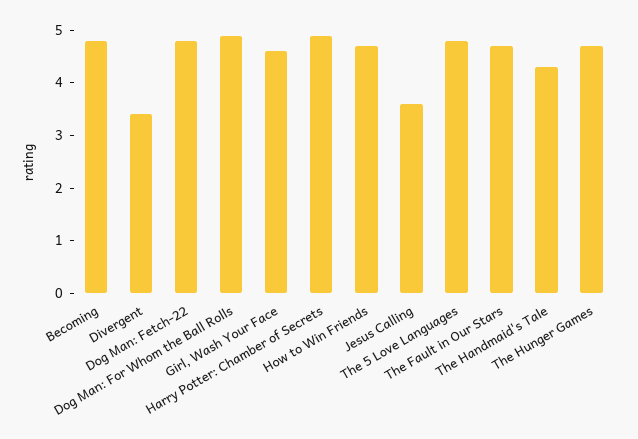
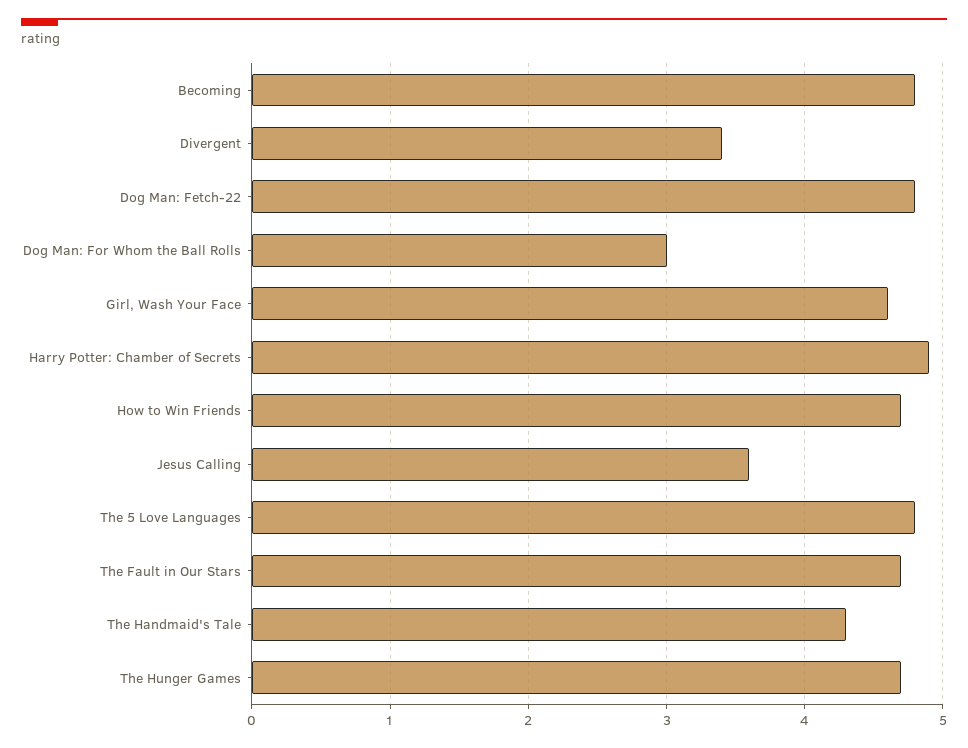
Dog Man: For Whom the Ball Rolls: 5 -> 3

